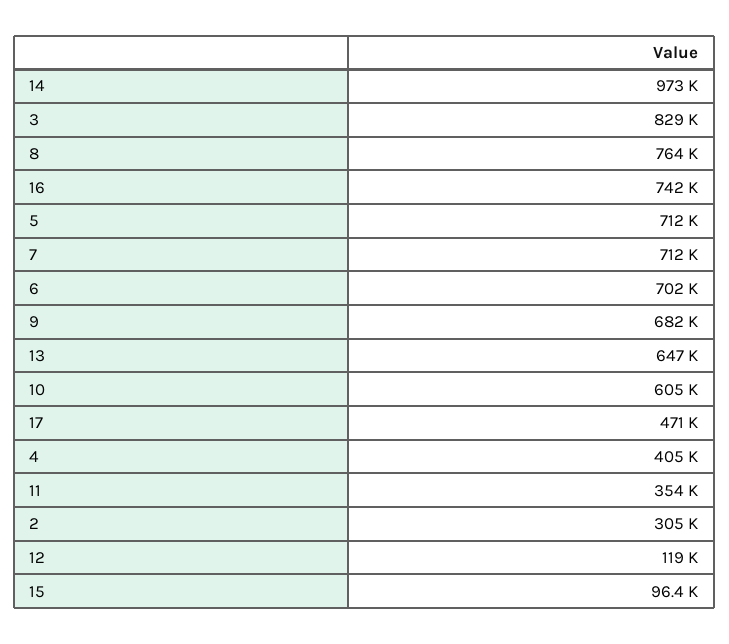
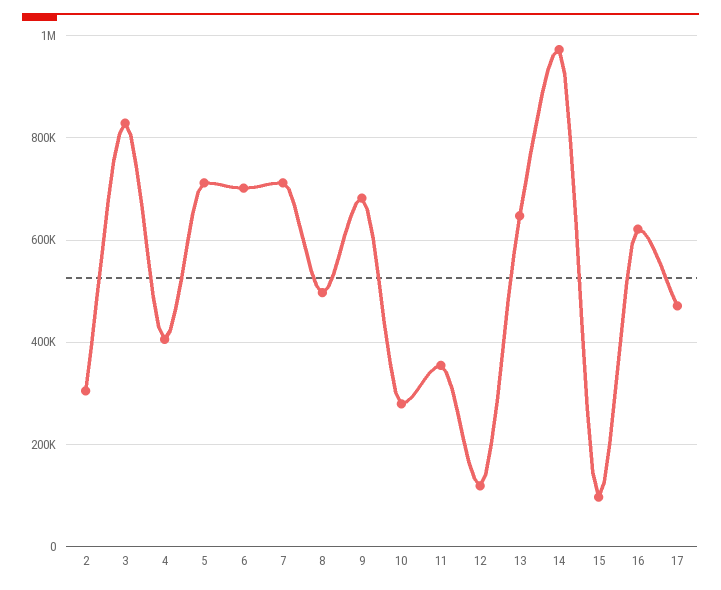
8: 764000 -> 500000
16: 742000 -> 620000
10: 605000 -> 280000

